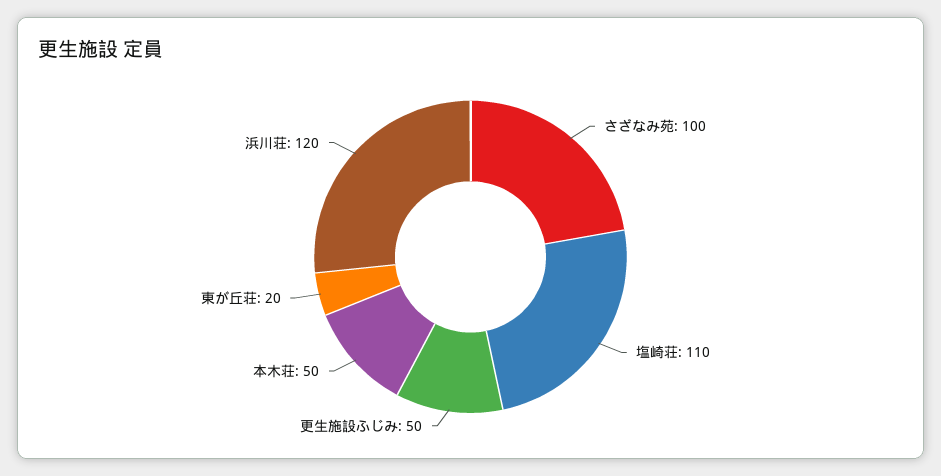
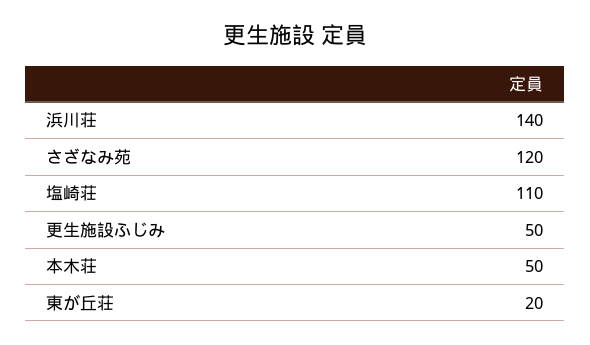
さざなみ苑: 100 -> 120
浜川荘: 120 -> 140

